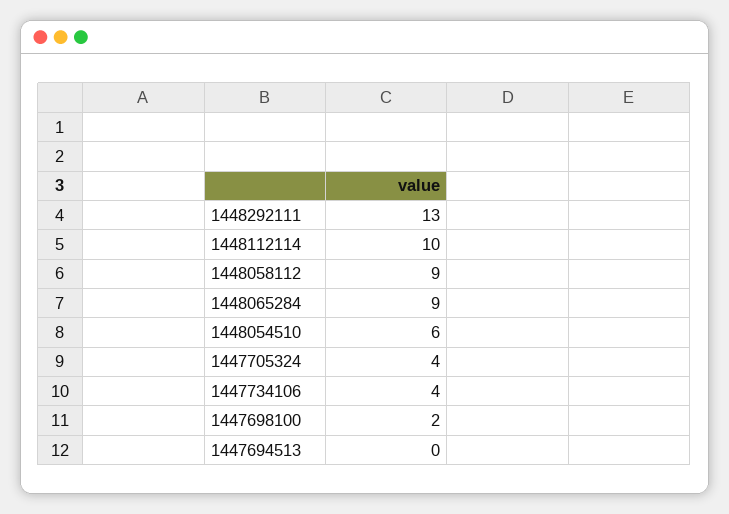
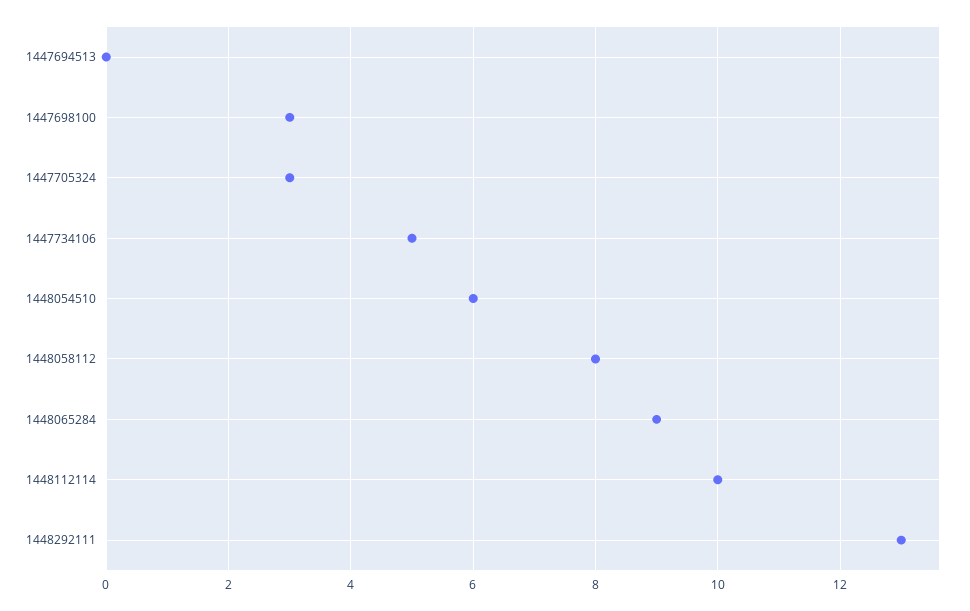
1448058112: 9 -> 8
1447705324: 4 -> 3
1447734106: 4 -> 5
1447698100: 2 -> 3

